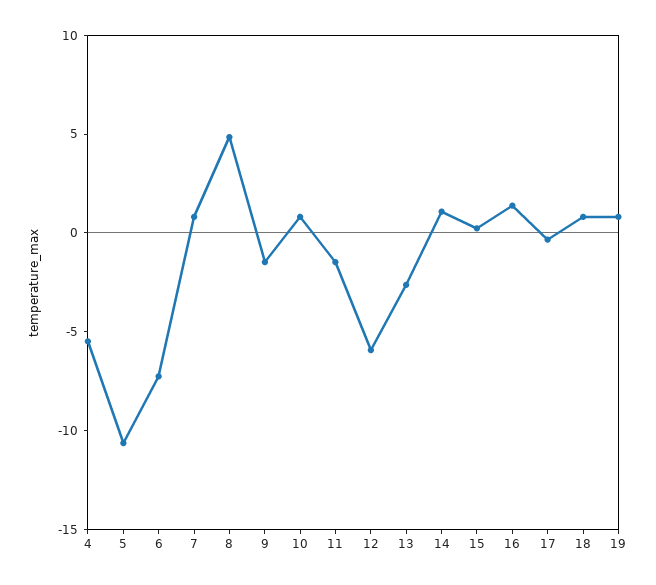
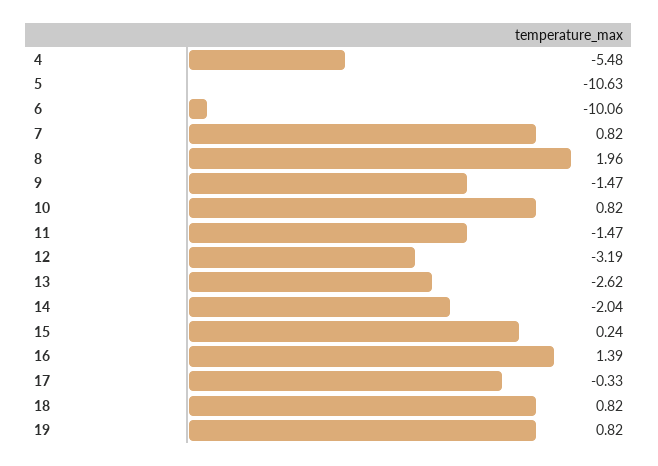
6: -7 -> -10.06
8: 5 -> 1.96
12: -6 -> -3.19
14: 1 -> -2.04

